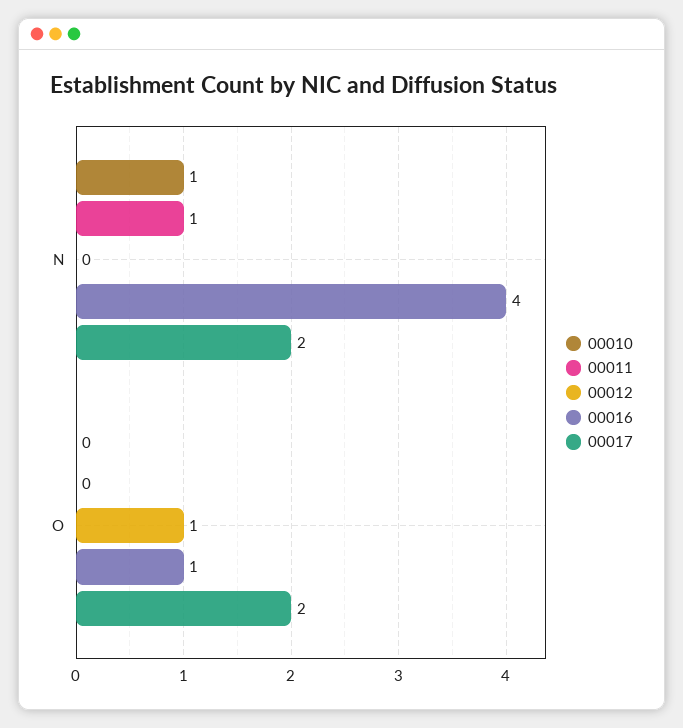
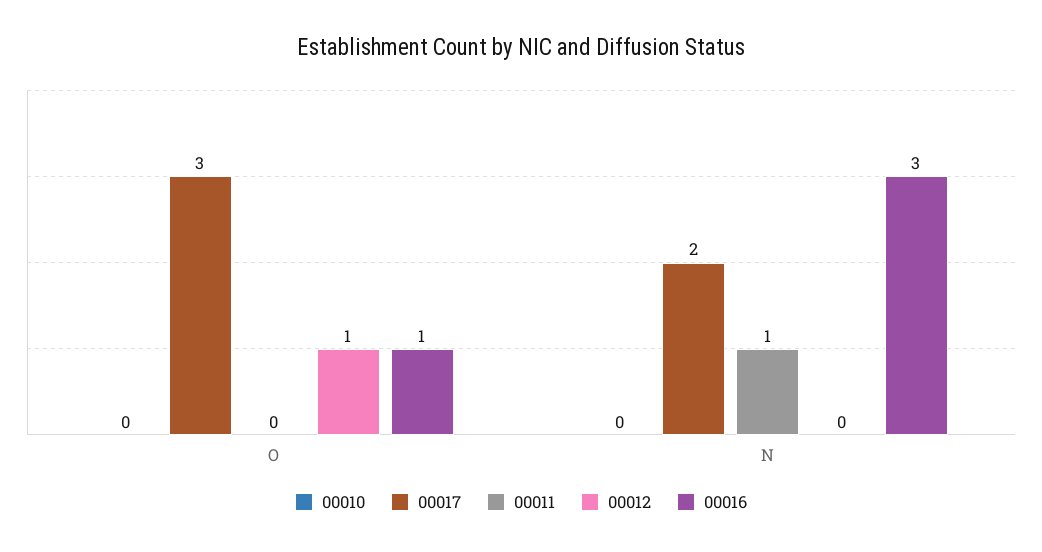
00010, N: 1 -> 0
00016, N: 4 -> 3
00017, O: 2 -> 3

